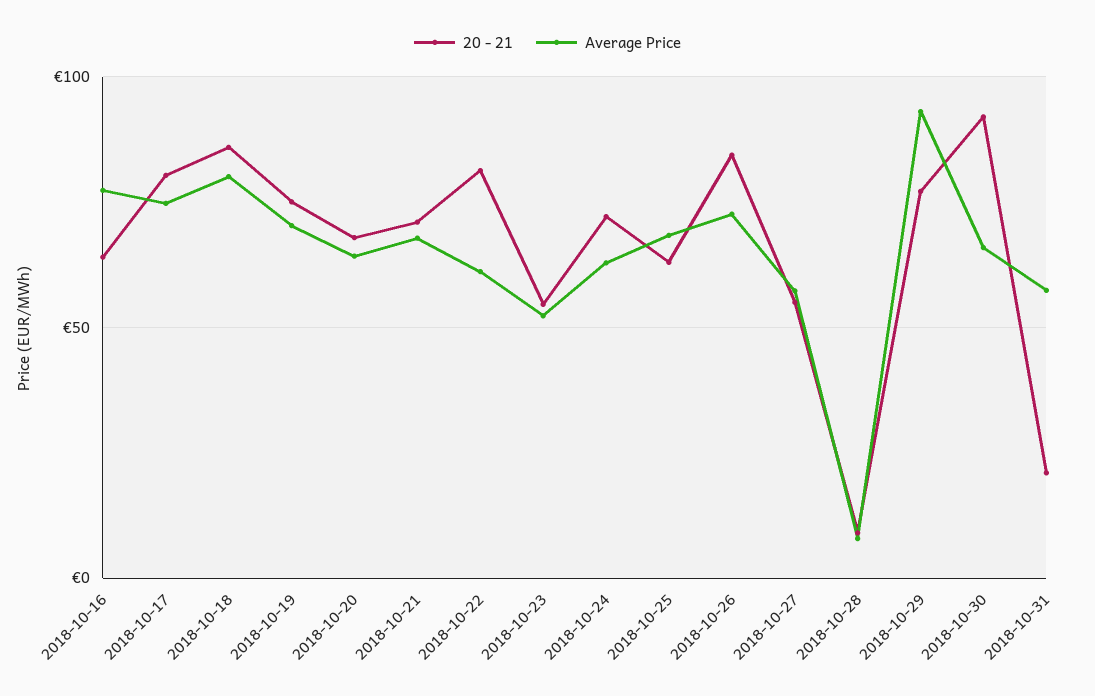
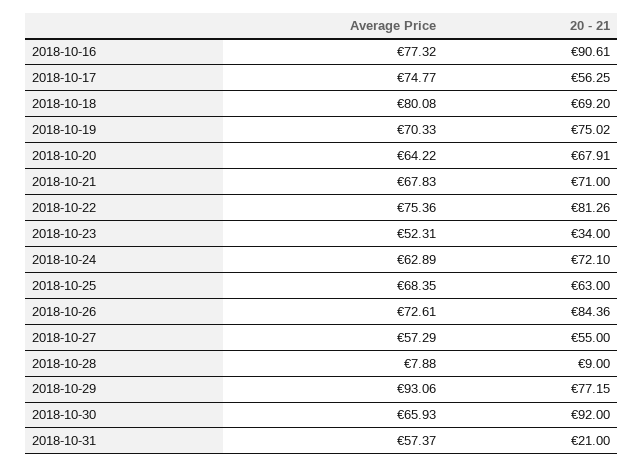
20 - 21, 2018-10-16: 65 -> 90.61
20 - 21, 2018-10-17: 80 -> 56.25
20 - 21, 2018-10-18: 85 -> 69.2
Average Price, 2018-10-22: 60 -> 75.36
20 - 21, 2018-10-23: 55 -> 34

